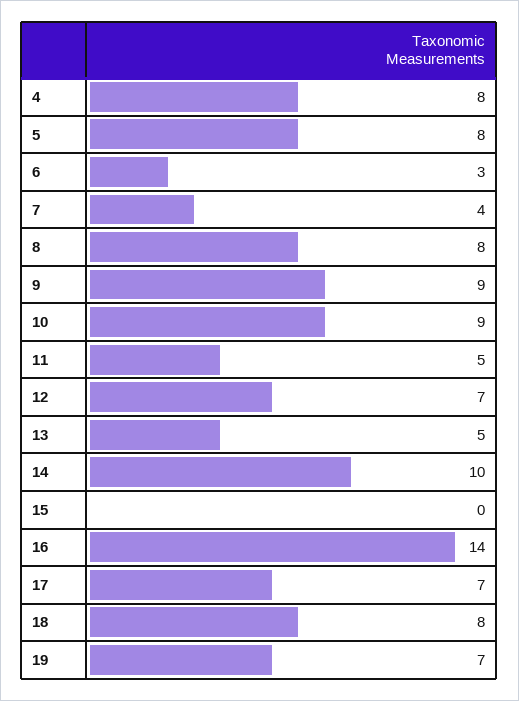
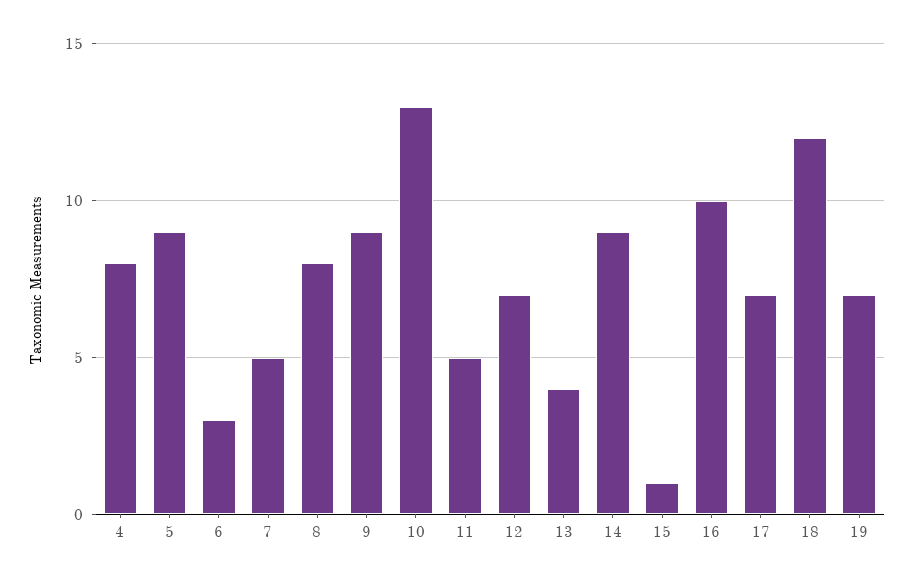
5: 8 -> 9
7: 4 -> 5
10: 9 -> 13
13: 5 -> 4
14: 10 -> 9
15: 0 -> 1
16: 14 -> 10
18: 8 -> 12

